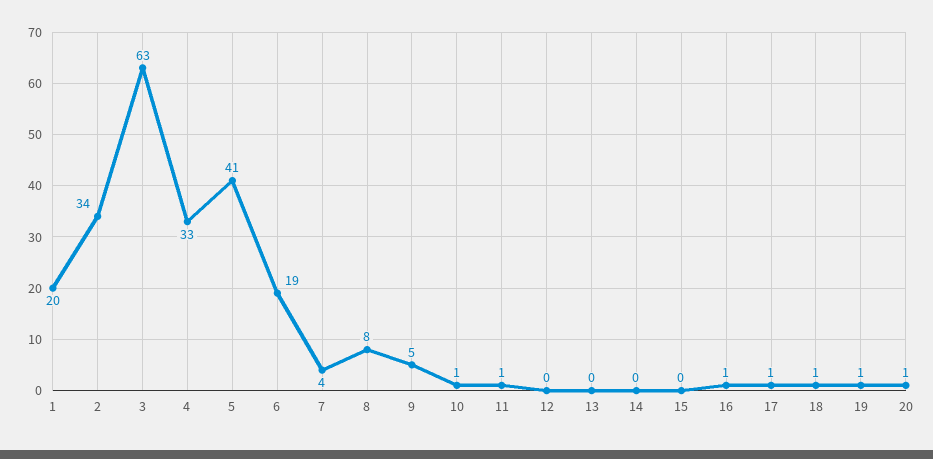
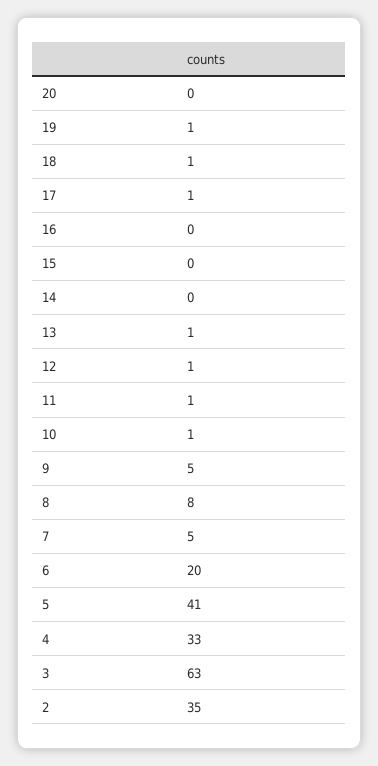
1: 20 -> none
2: 34 -> 35
6: 19 -> 20
7: 4 -> 5
12: 0 -> 1
13: 0 -> 1
16: 1 -> 0
20: 1 -> 0

